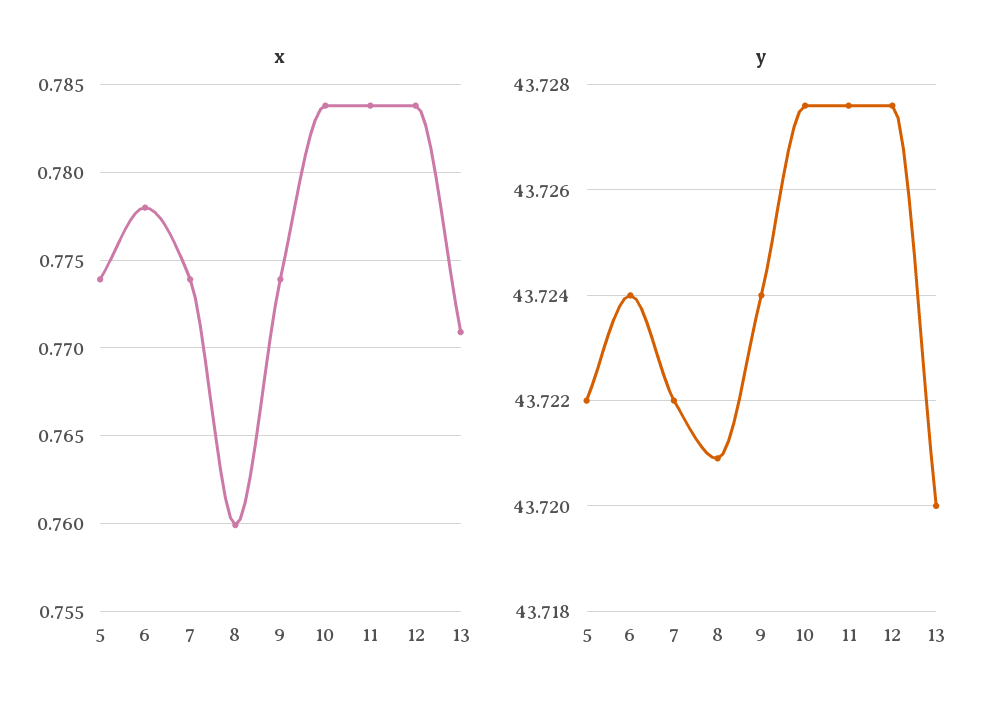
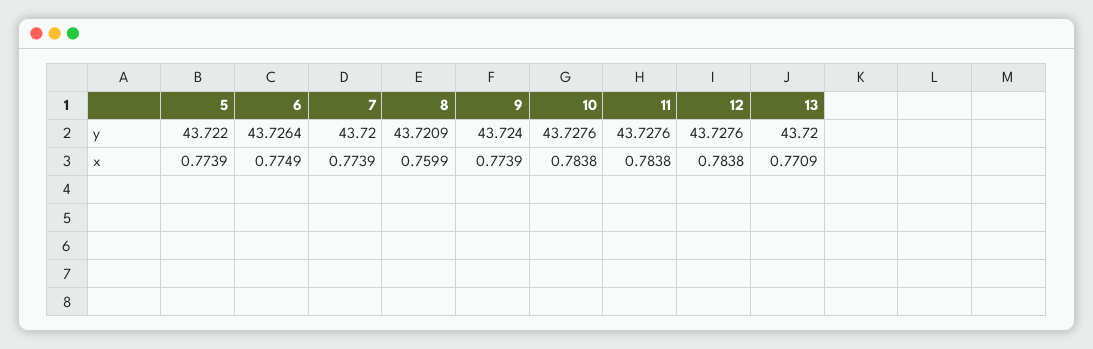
x, 6: 0.778 -> 0.7749
y, 6: 43.724 -> 43.7264
y, 7: 43.722 -> 43.72

